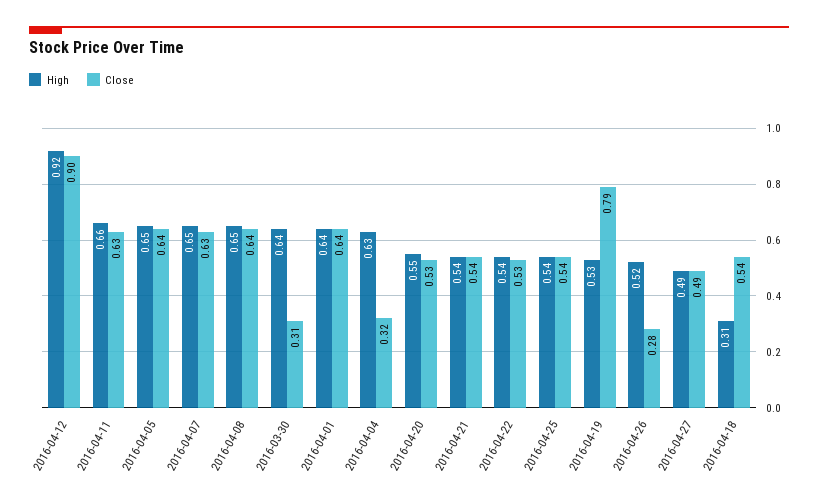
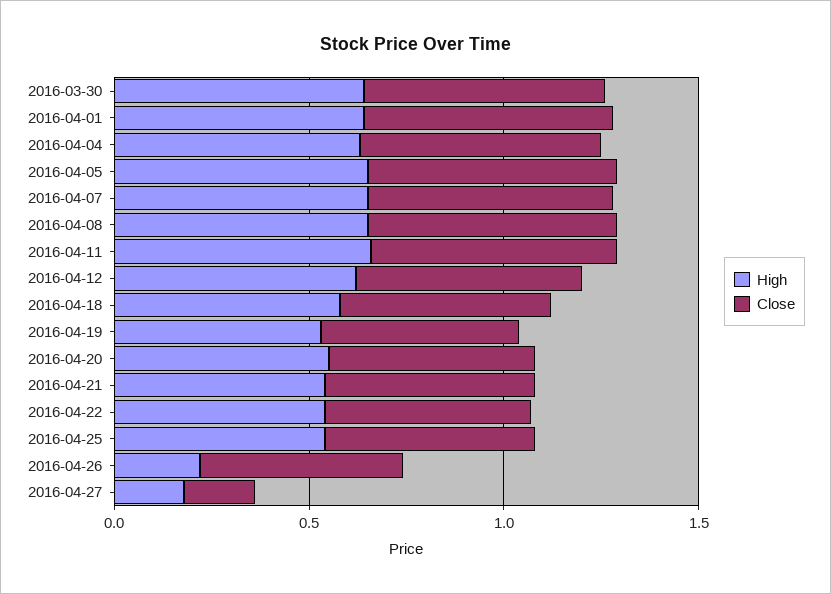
High, 2016-04-12: 0.92 -> 0.6
Close, 2016-04-12: 0.9 -> 0.6
Close, 2016-03-30: 0.31 -> 0.6
Close, 2016-04-04: 0.32 -> 0.6
Close, 2016-04-19: 0.79 -> 0.5
High, 2016-04-26: 0.52 -> 0.2
Close, 2016-04-26: 0.28 -> 0.5
High, 2016-04-27: 0.49 -> 0.2
Close, 2016-04-27: 0.49 -> 0.2
High, 2016-04-18: 0.31 -> 0.6

